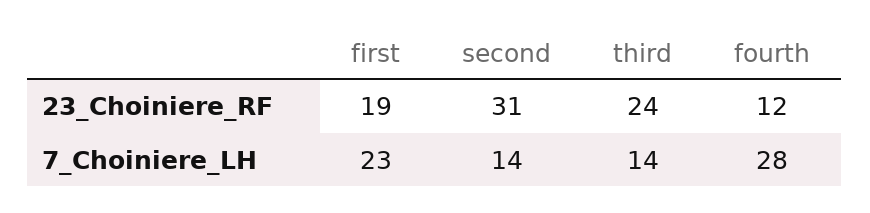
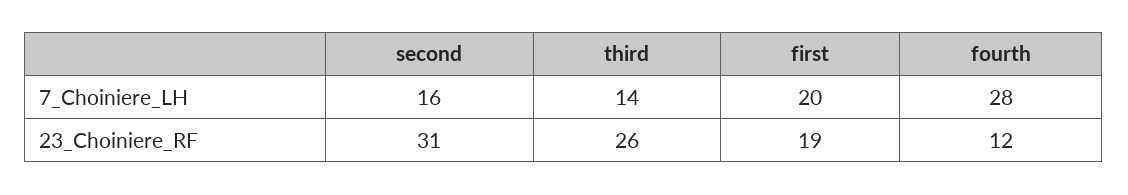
third, 23_Choiniere_RF: 24 -> 26
first, 7_Choiniere_LH: 23 -> 20
second, 7_Choiniere_LH: 14 -> 16

